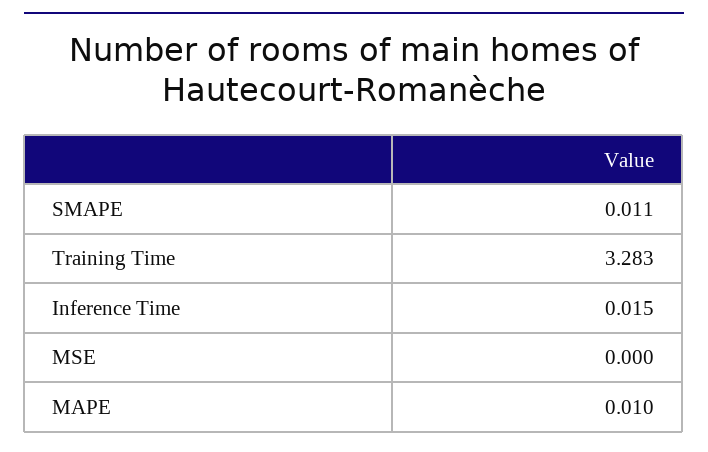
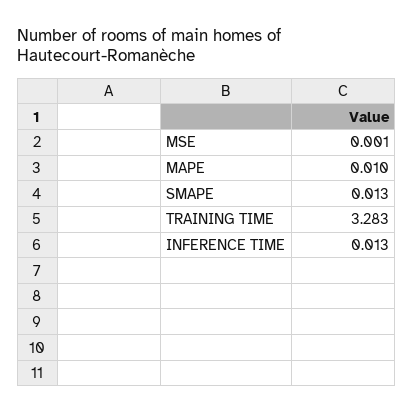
SMAPE: 0.011 -> 0.013
Inference Time: 0.015 -> 0.013
MSE: 0 -> 0.001

